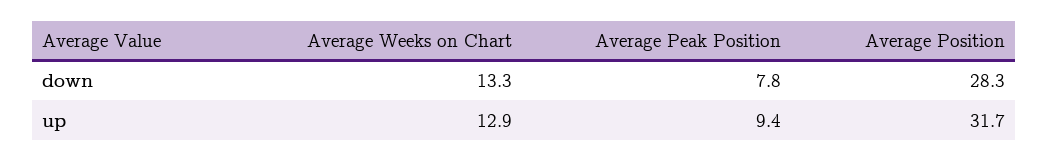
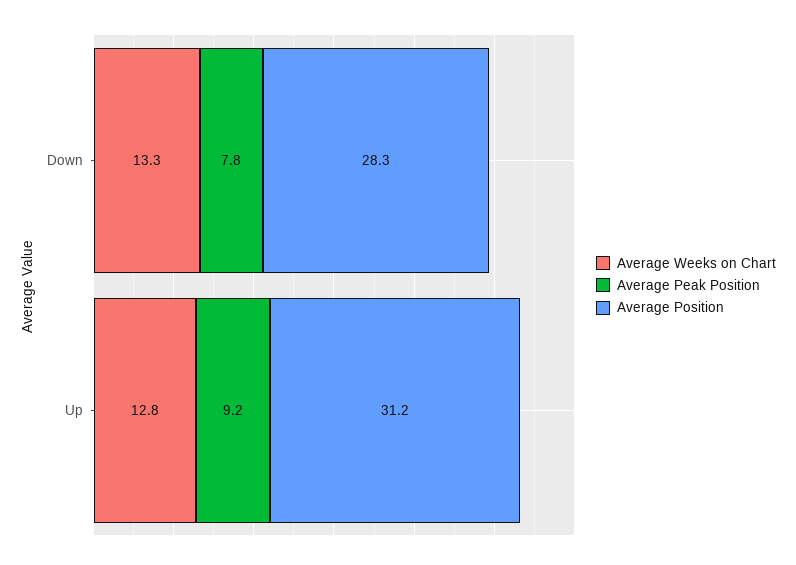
Average Weeks on Chart, up: 12.9 -> 12.8
Average Peak Position, up: 9.4 -> 9.2
Average Position, up: 31.7 -> 31.2

